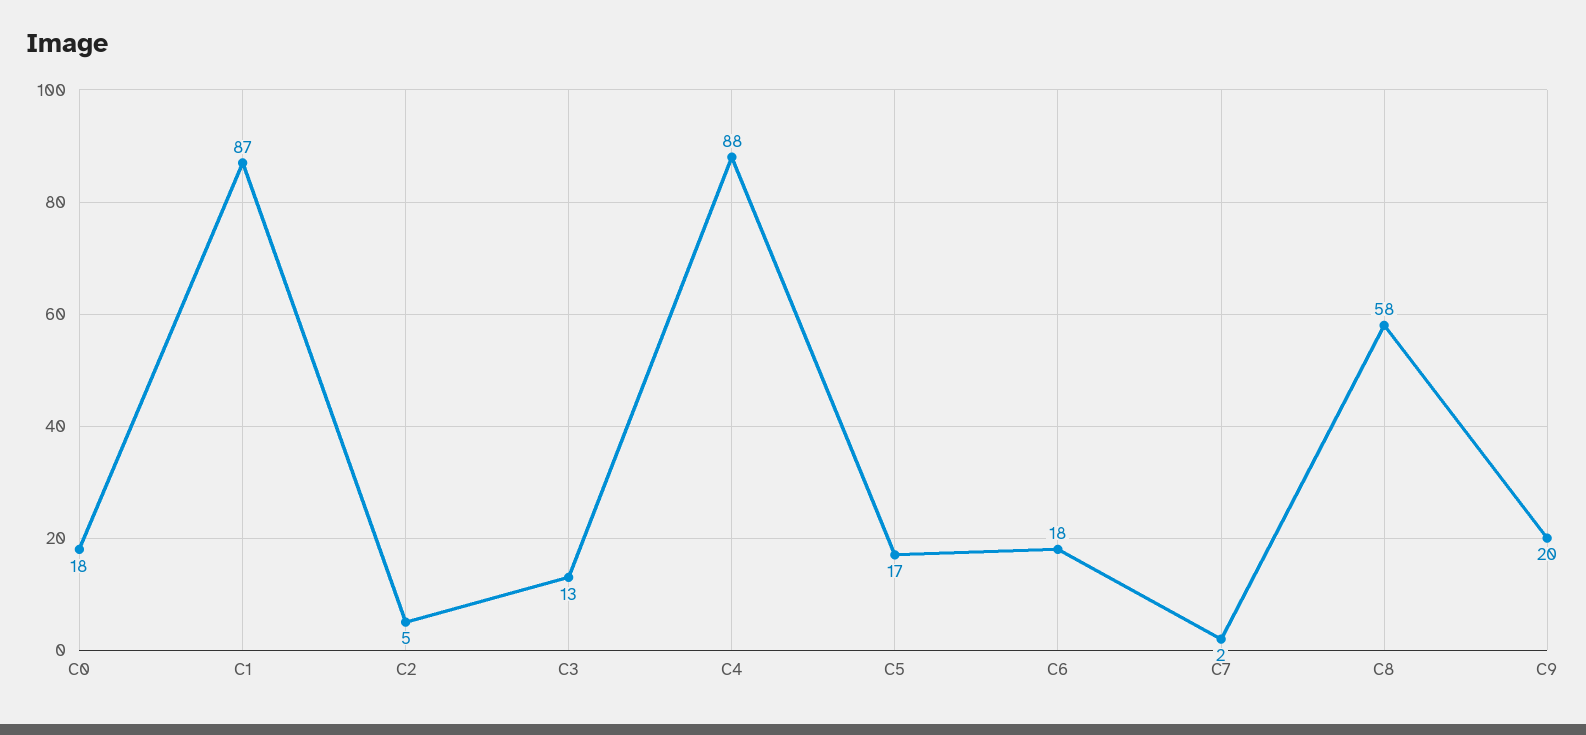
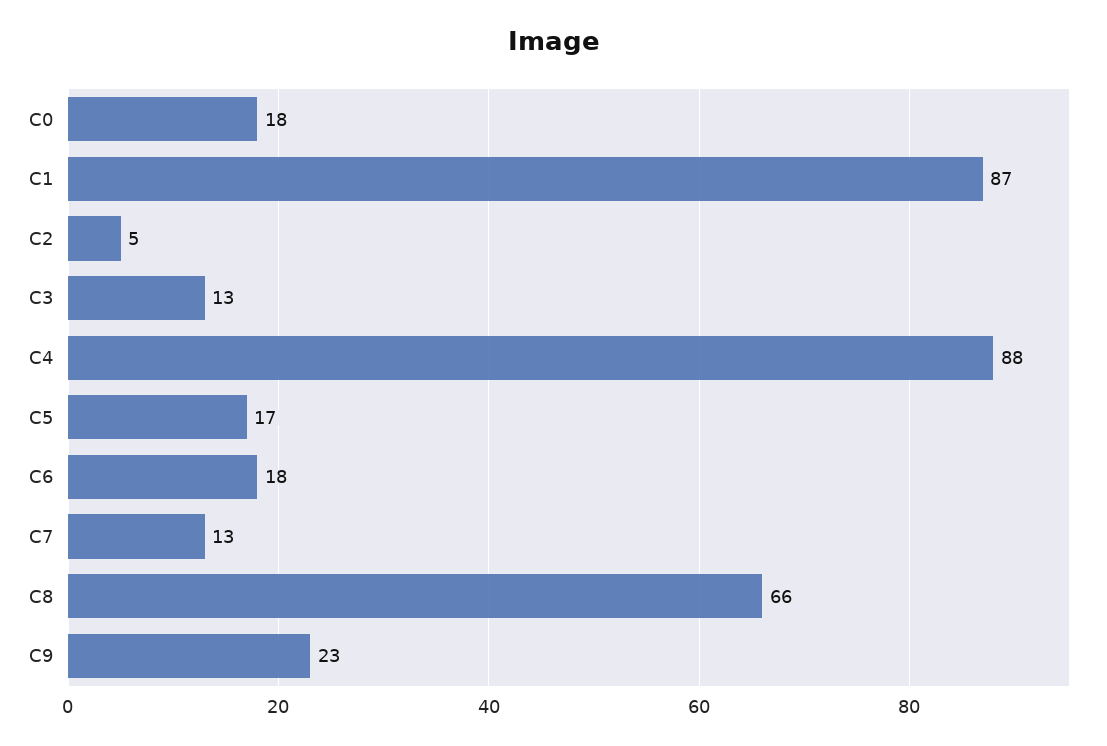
C7: 2 -> 13
C8: 58 -> 66
C9: 20 -> 23

